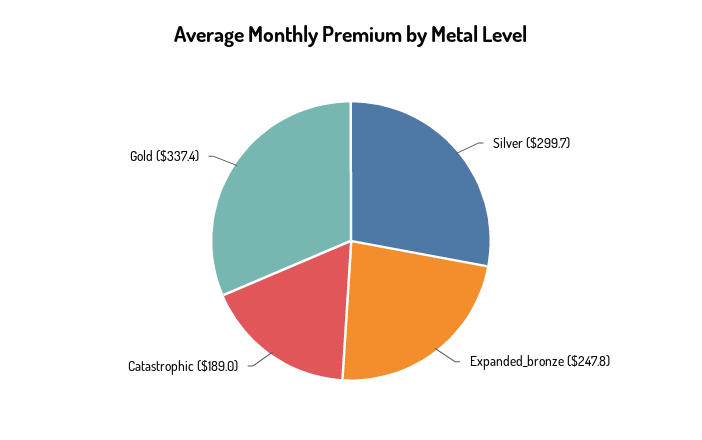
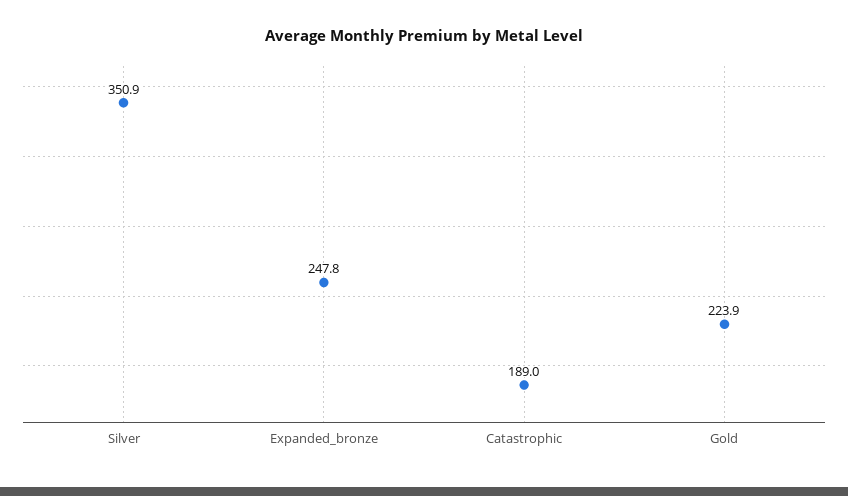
Silver: 299.7 -> 350.9
Gold: 337.4 -> 223.9

